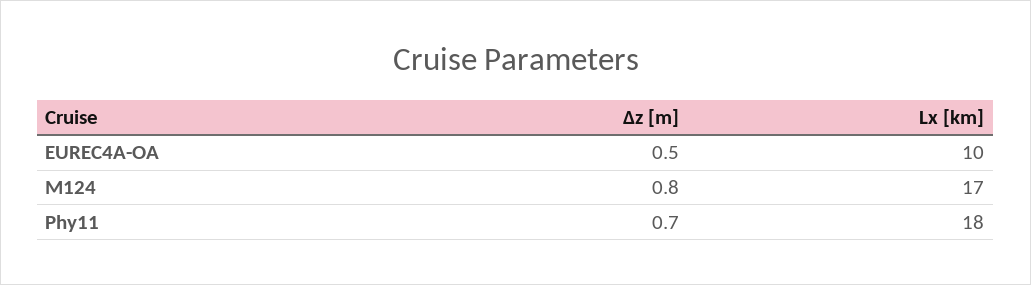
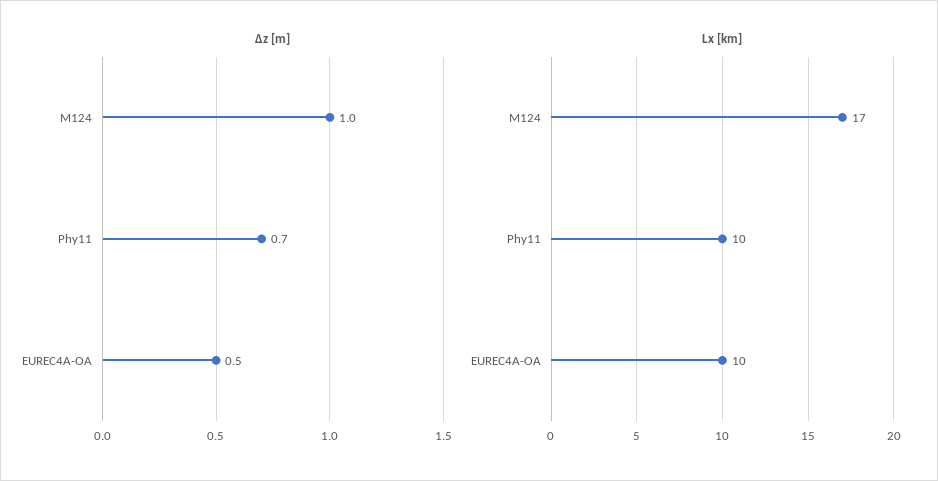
Δz [m], M124: 0.8 -> 1
Lx [km], Phy11: 18 -> 10

